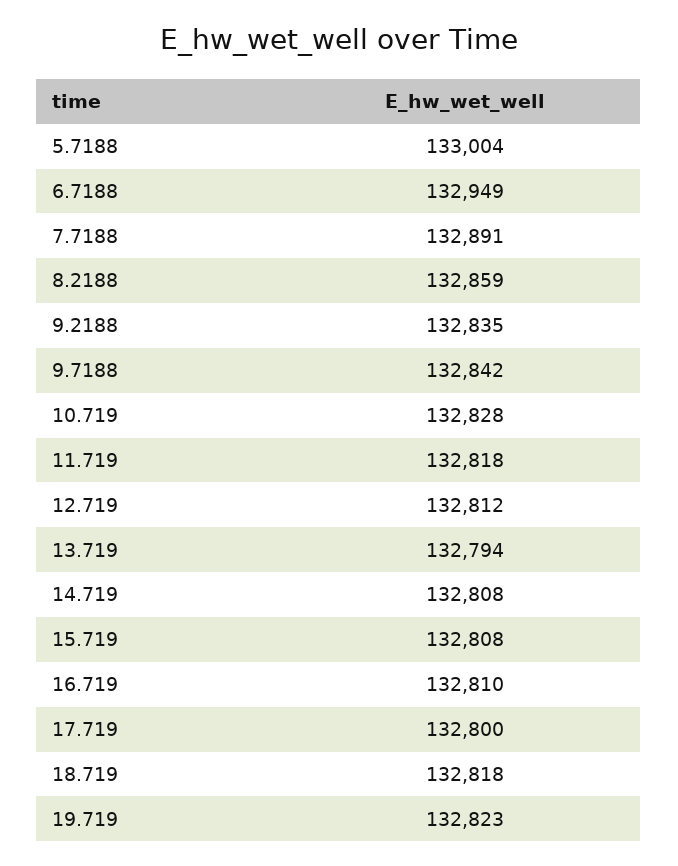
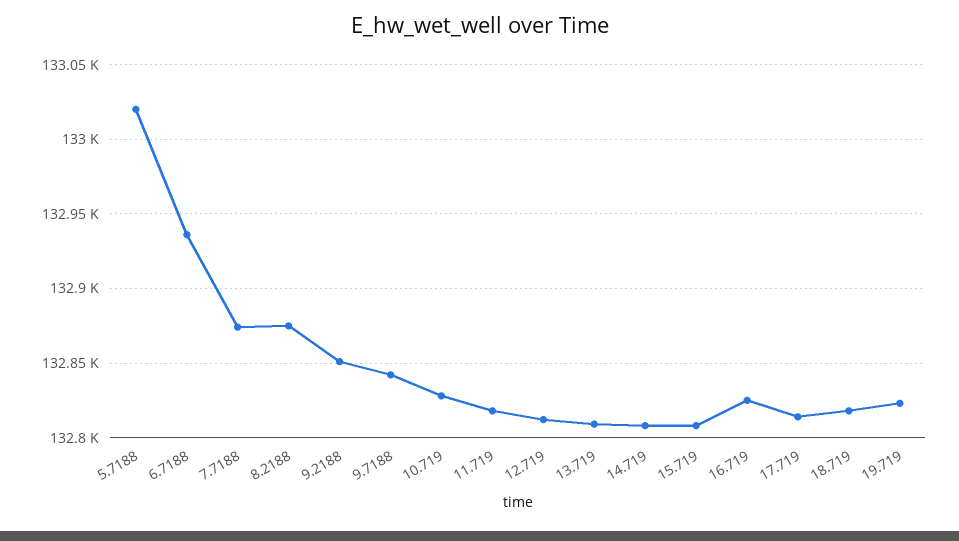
5.7188: 133004 -> 133020
6.7188: 132949 -> 132935
7.7188: 132891 -> 132875
8.2188: 132859 -> 132875
9.2188: 132835 -> 132850
13.719: 132794 -> 132810
16.719: 132810 -> 132825
17.719: 132800 -> 132815

